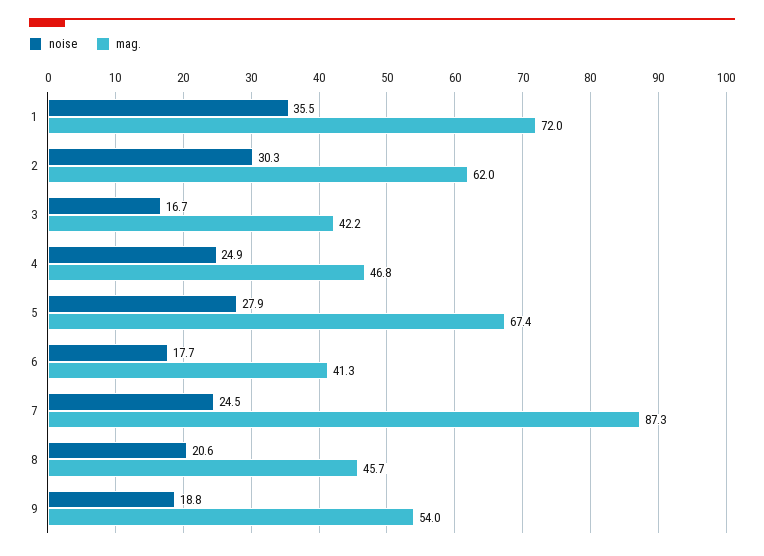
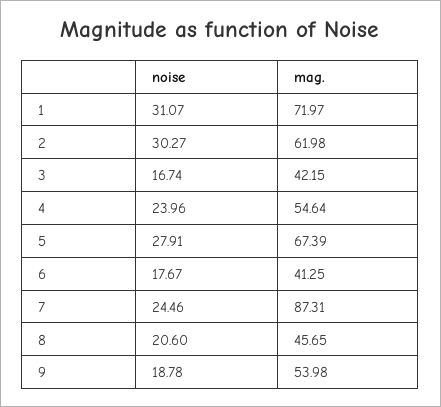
noise, 1: 35.5 -> 31.07
noise, 4: 24.9 -> 23.96
mag., 4: 46.8 -> 54.64

